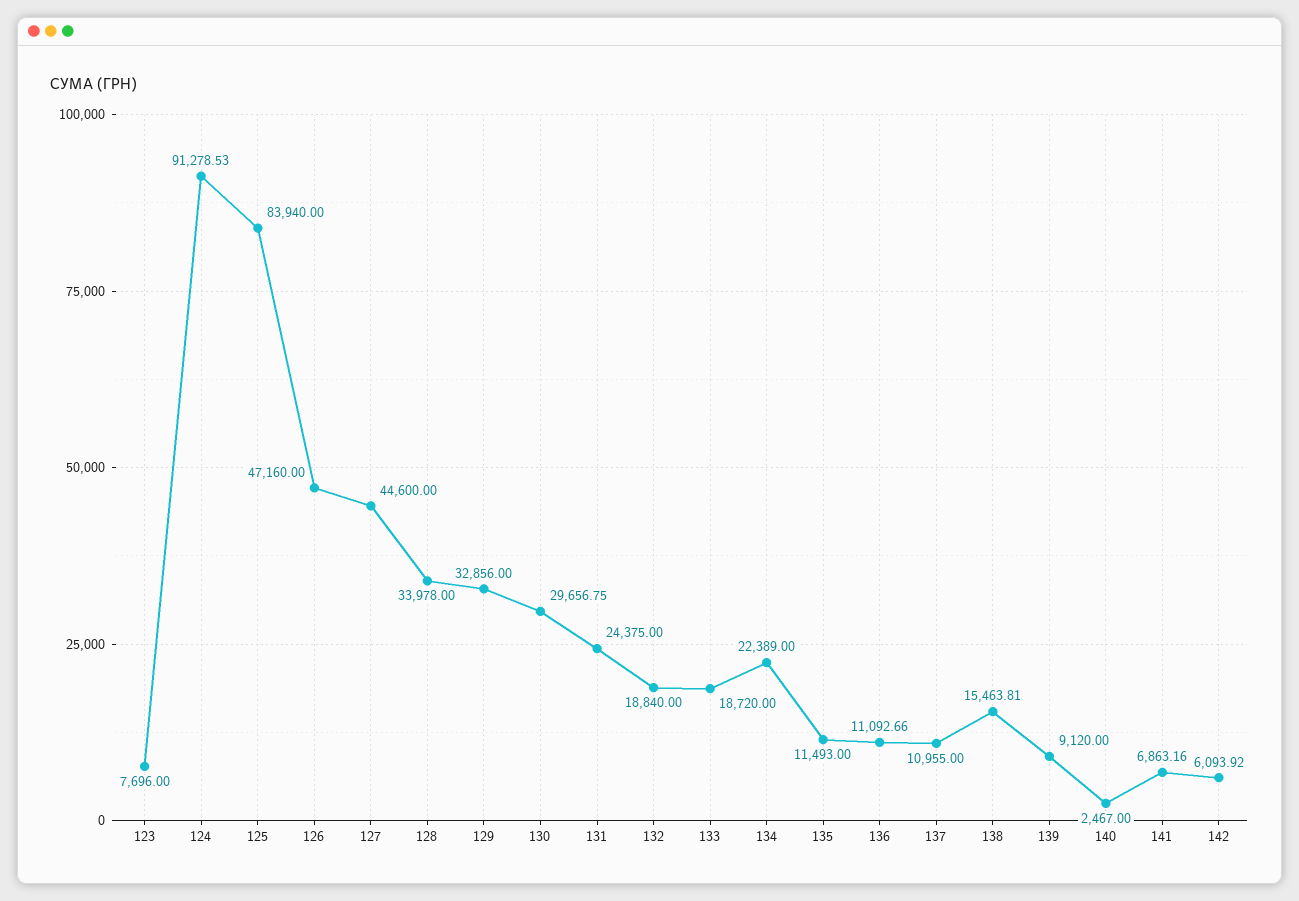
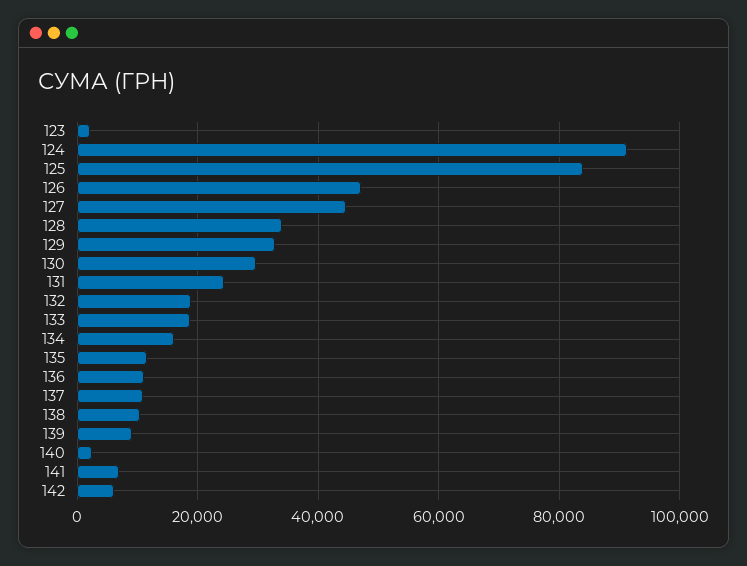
123: 7696 -> 2000
134: 22389 -> 16000
138: 15463.81 -> 10000

